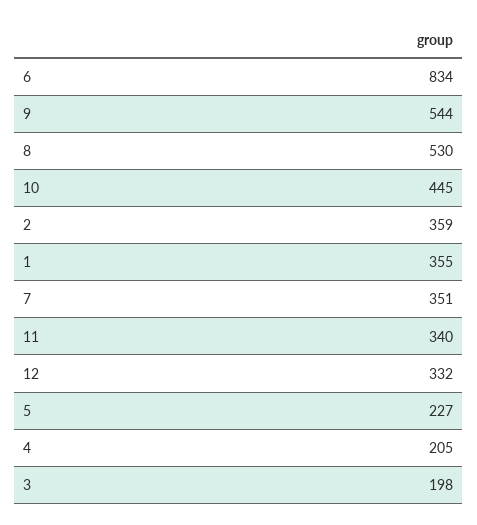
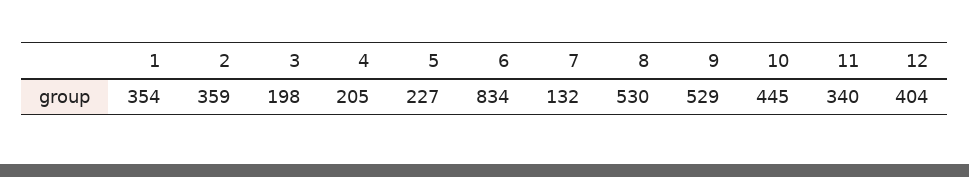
9: 544 -> 529
1: 355 -> 354
7: 351 -> 132
12: 332 -> 404

